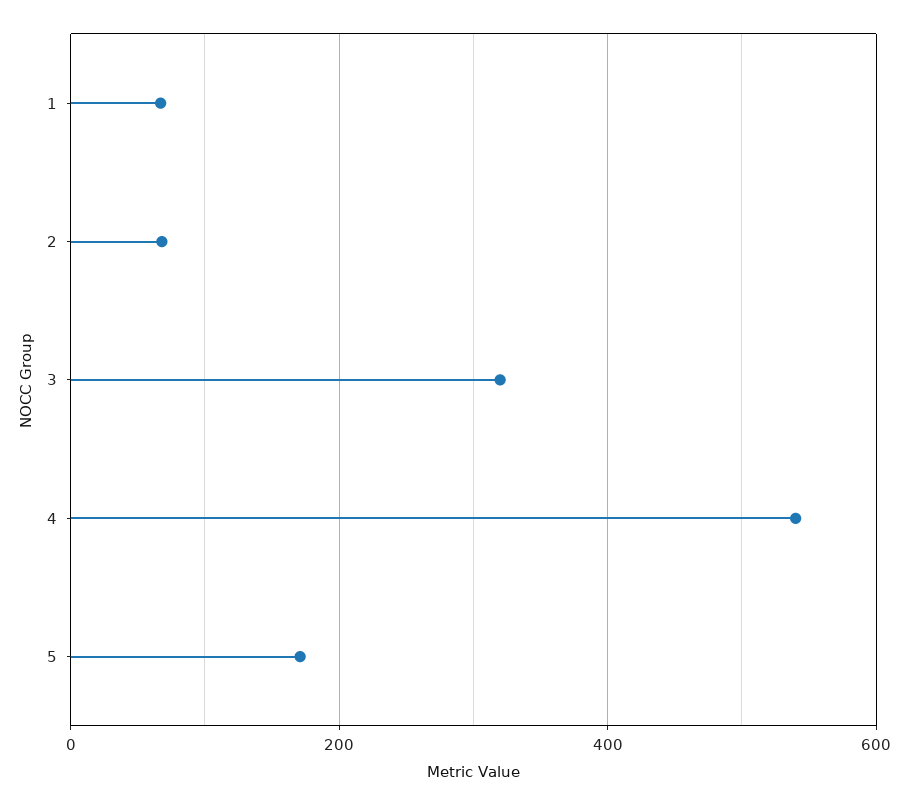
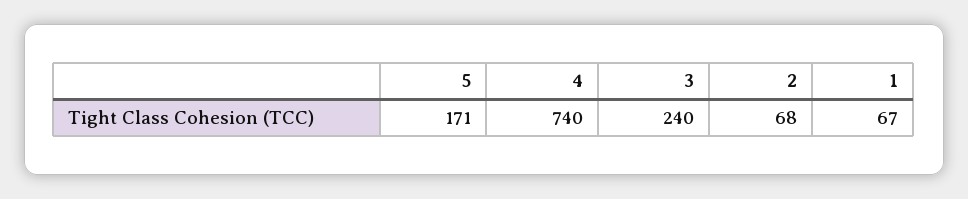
3: 320 -> 240
4: 540 -> 740

